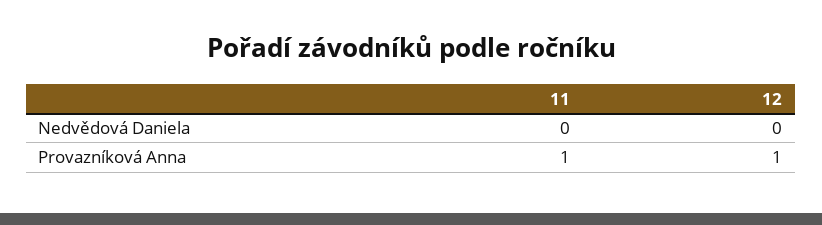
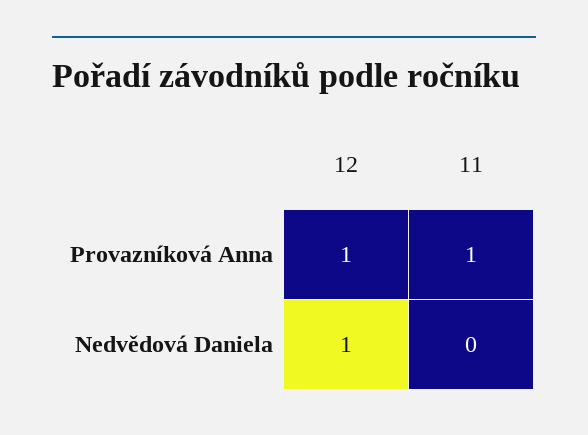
12, Nedvědová Daniela: 0 -> 1

